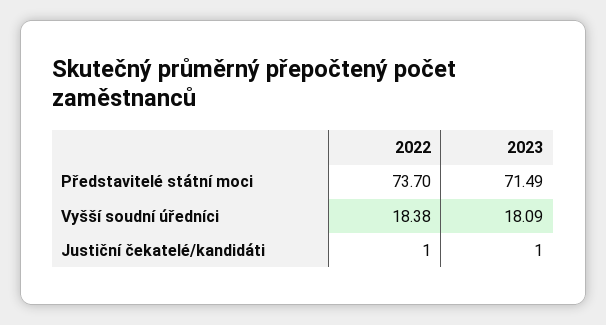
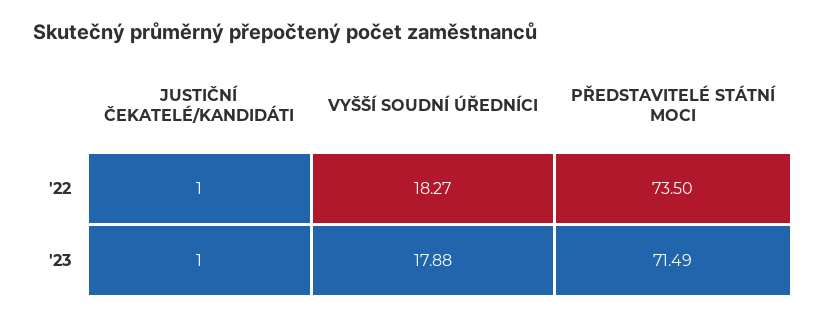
2022, Představitelé státní moci: 73.7 -> 73.5
2022, Vyšší soudní úředníci: 18.38 -> 18.27
2023, Vyšší soudní úředníci: 18.09 -> 17.88

